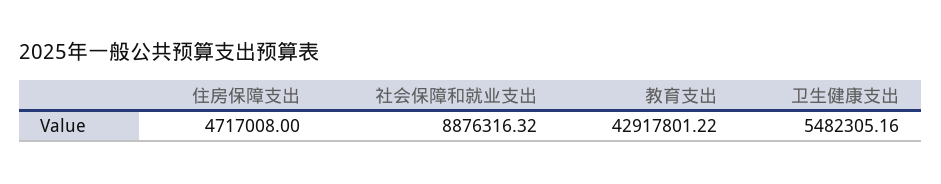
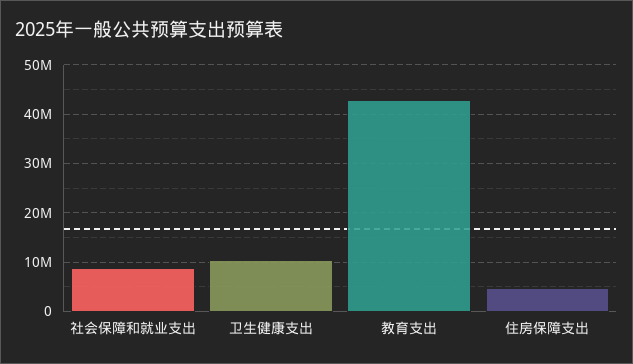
卫生健康支出: 5482305.16 -> 10000000

